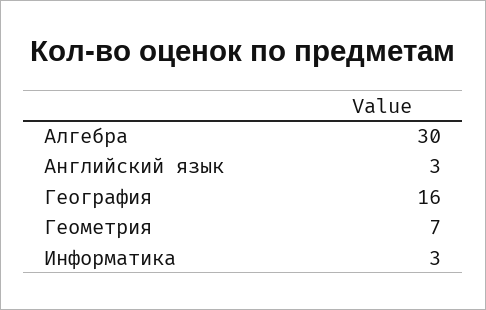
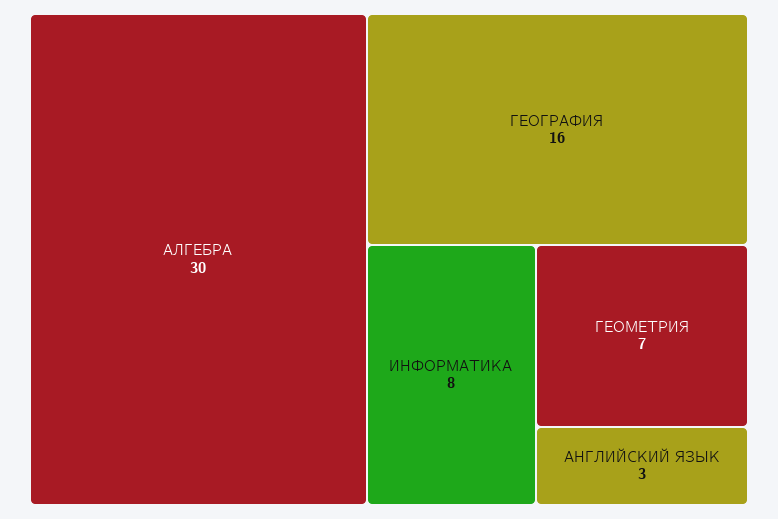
Информатика: 3 -> 8

